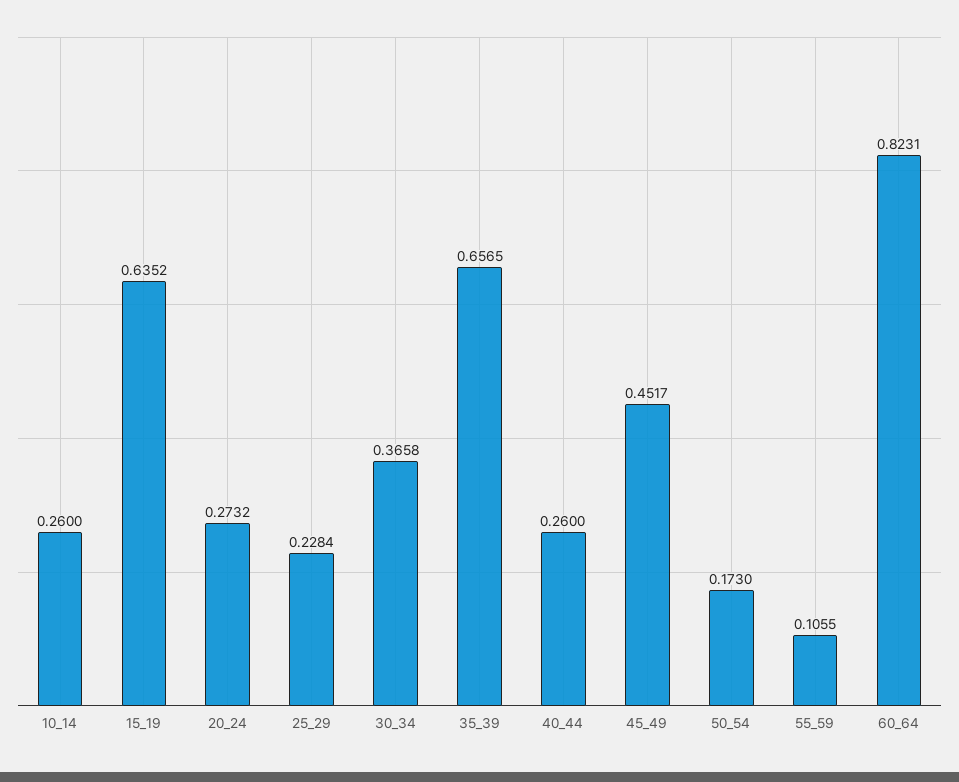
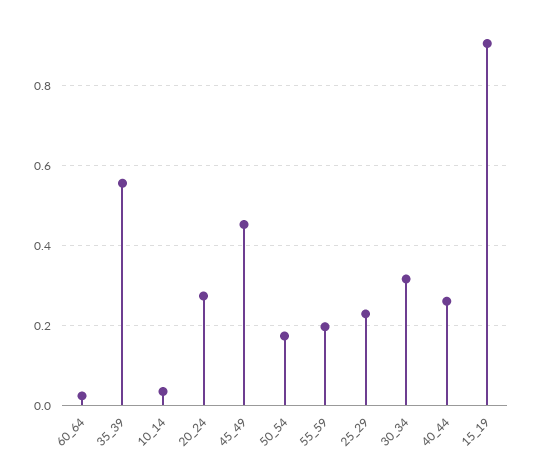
10_14: 0.26 -> 0.04
15_19: 0.6352 -> 0.9
30_34: 0.3658 -> 0.32
35_39: 0.6565 -> 0.56
55_59: 0.1055 -> 0.2
60_64: 0.8231 -> 0.02

